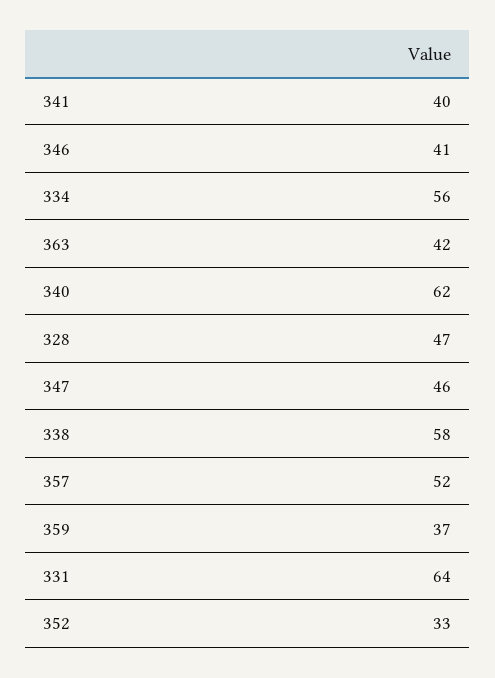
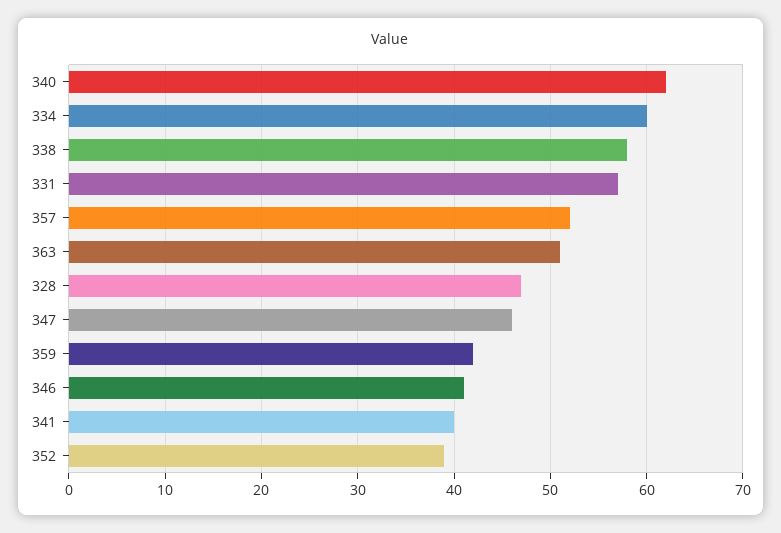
334: 56 -> 60
363: 42 -> 51
359: 37 -> 42
331: 64 -> 57
352: 33 -> 39

